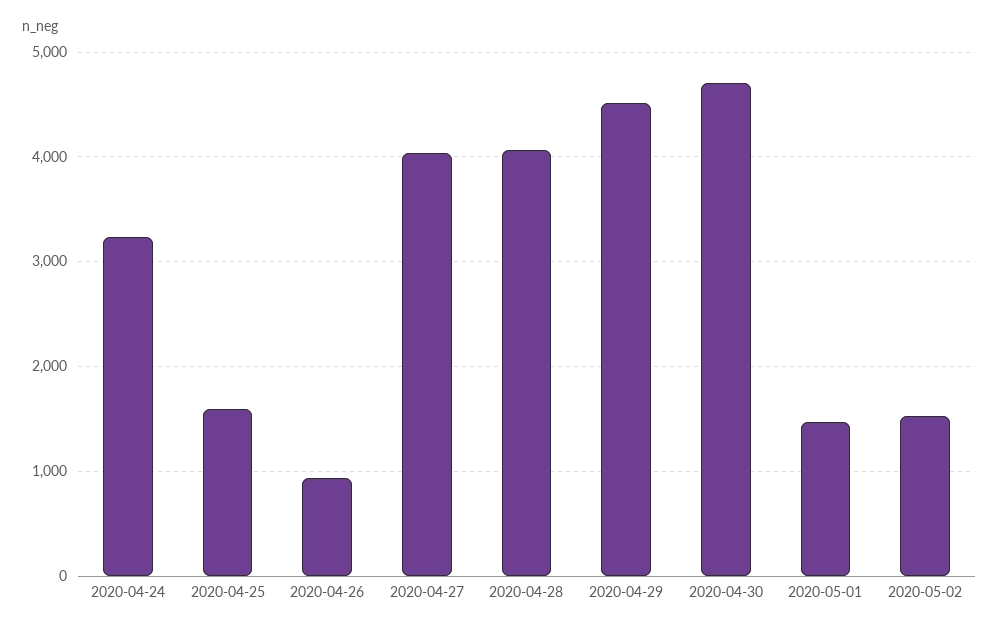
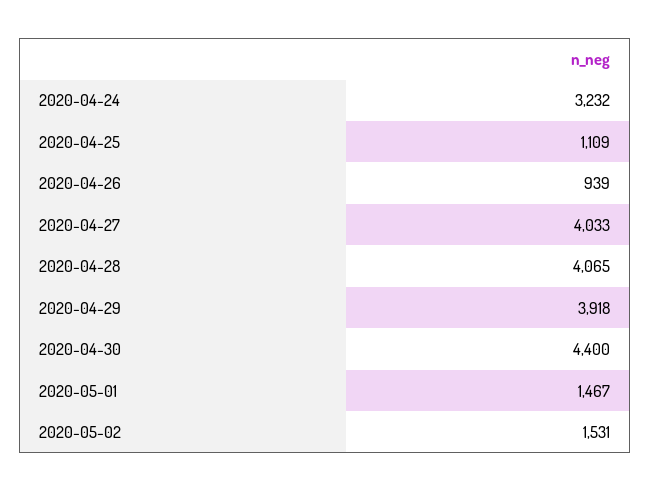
2020-04-25: 1600 -> 1109
2020-04-29: 4500 -> 3918
2020-04-30: 4700 -> 4400

